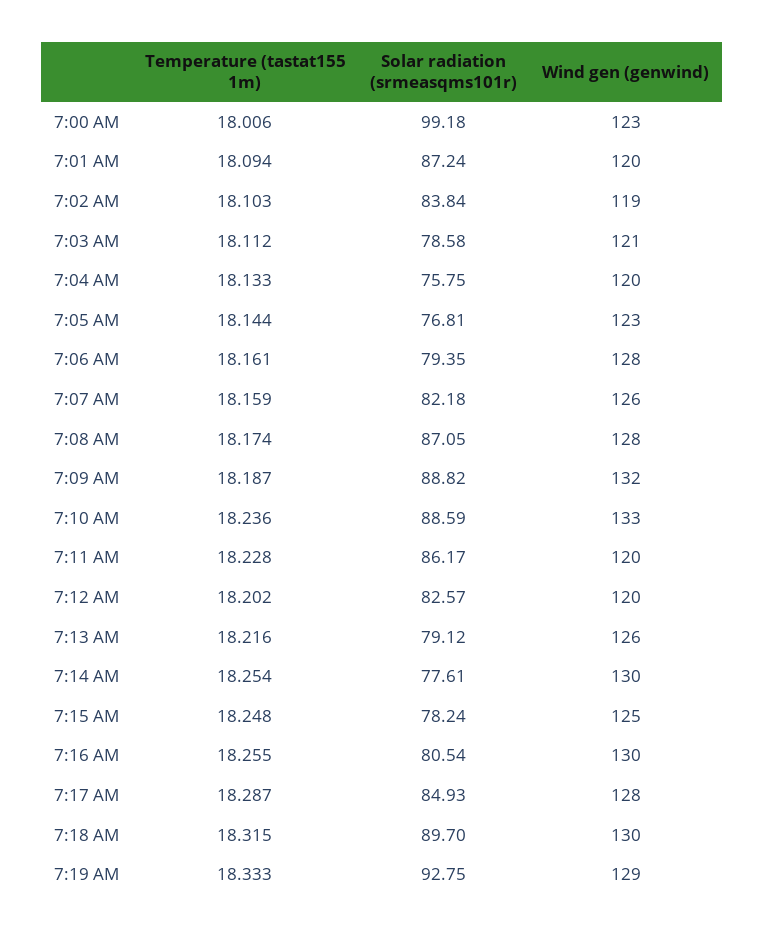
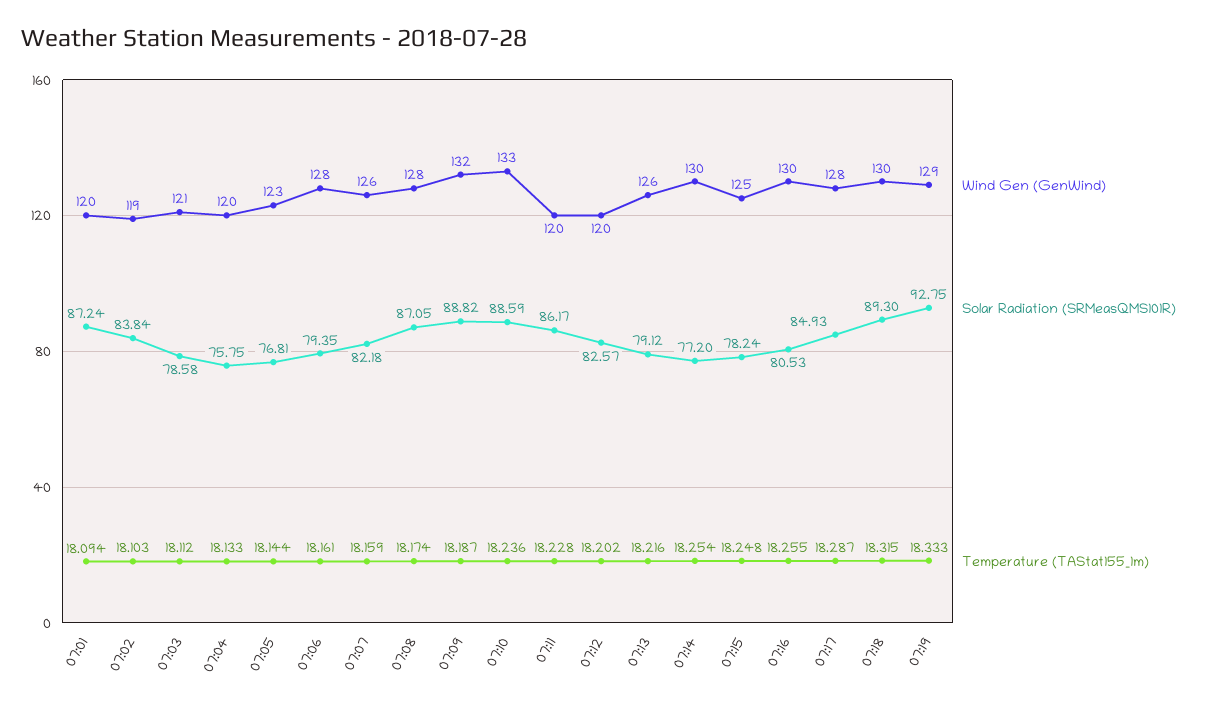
Temperature (tastat155 1m), 7:00 AM: 18.006 -> none
Solar radiation (srmeasqms101r), 7:00 AM: 99.18 -> none
Wind gen (genwind), 7:00 AM: 123 -> none
Solar radiation (srmeasqms101r), 7:14 AM: 77.61 -> 77.2
Solar radiation (srmeasqms101r), 7:16 AM: 80.54 -> 80.53
Solar radiation (srmeasqms101r), 7:18 AM: 89.7 -> 89.3

